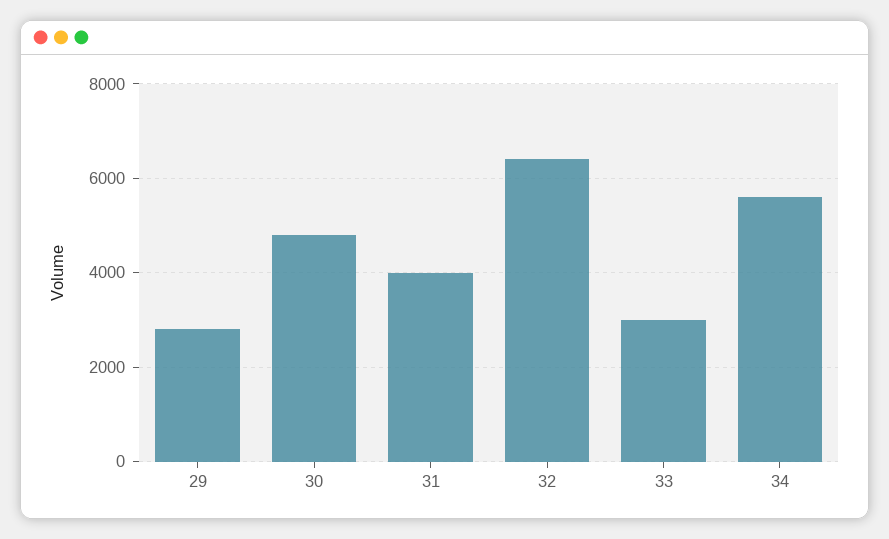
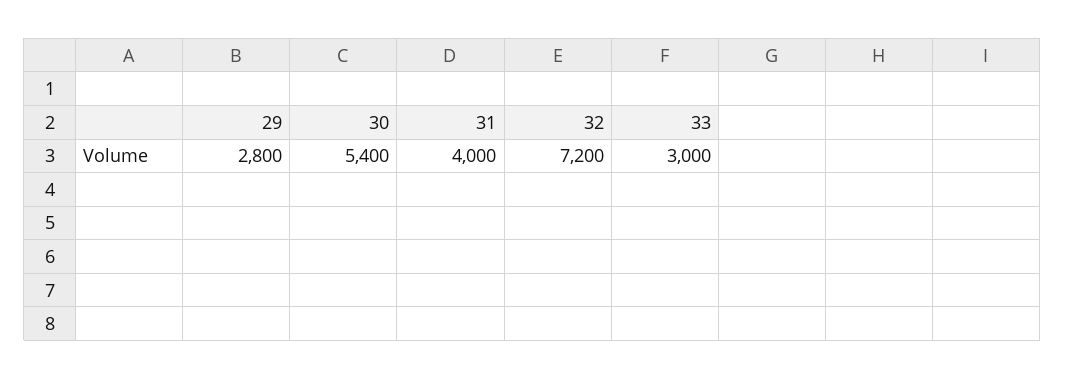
30: 4800 -> 5400
32: 6400 -> 7200
34: 5600 -> none

